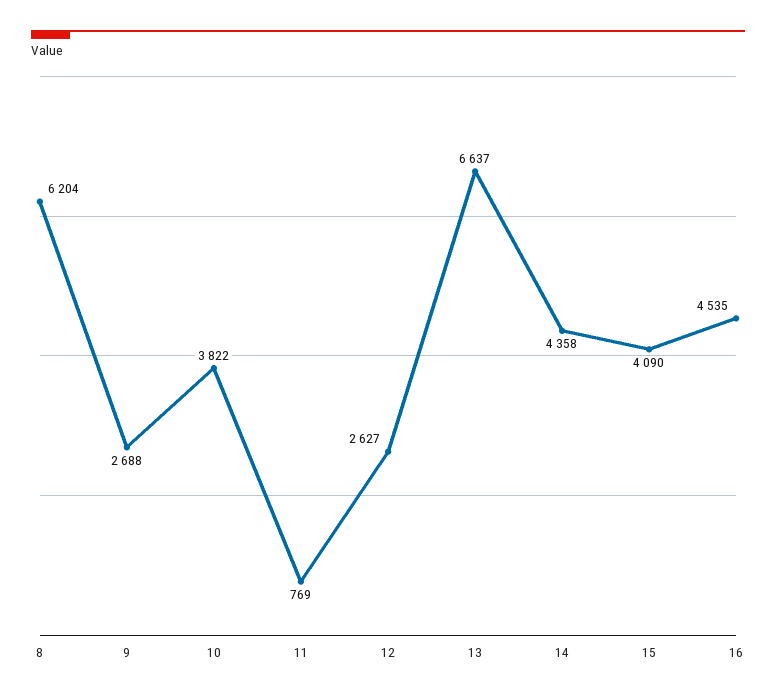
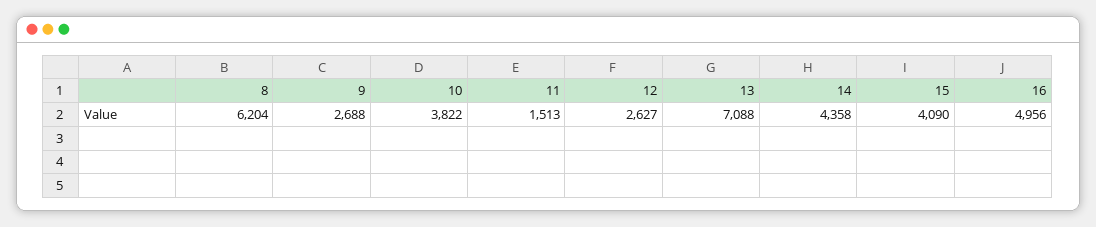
11: 769 -> 1513
13: 6637 -> 7088
16: 4535 -> 4956

